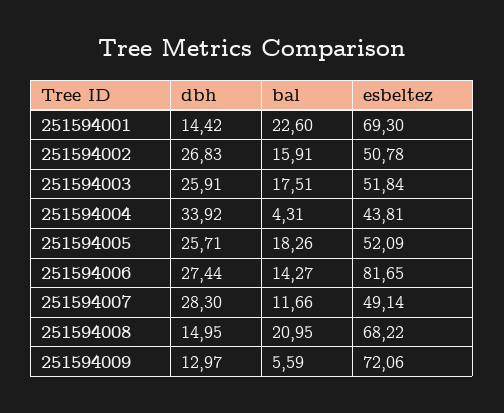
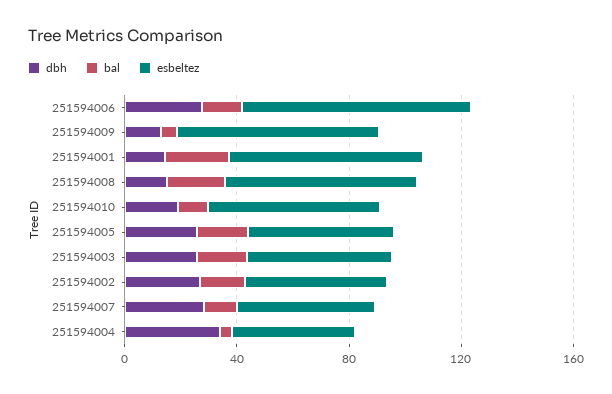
dbh, 251594010: none -> 20
bal, 251594010: none -> 10
esbeltez, 251594010: none -> 60

